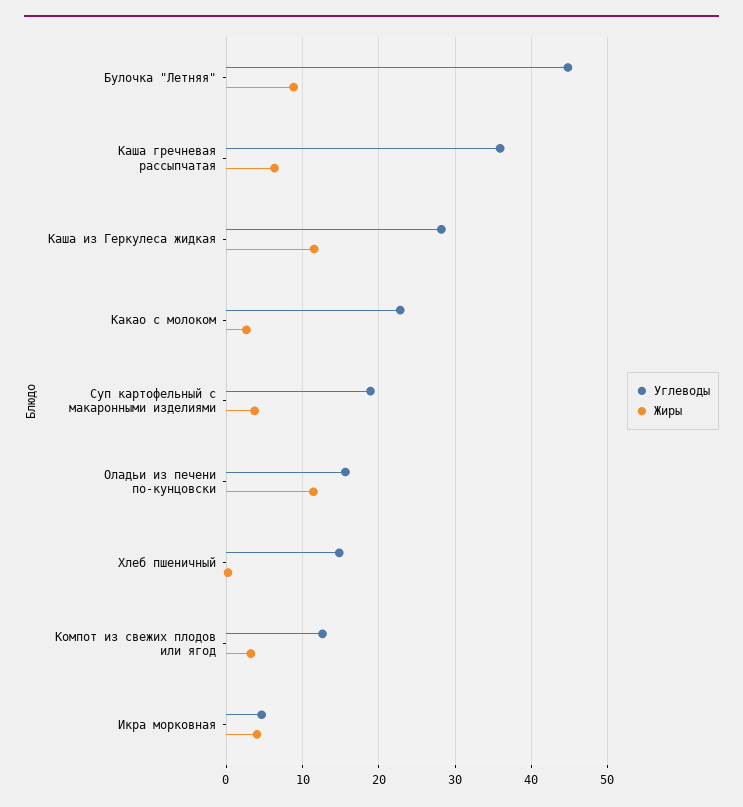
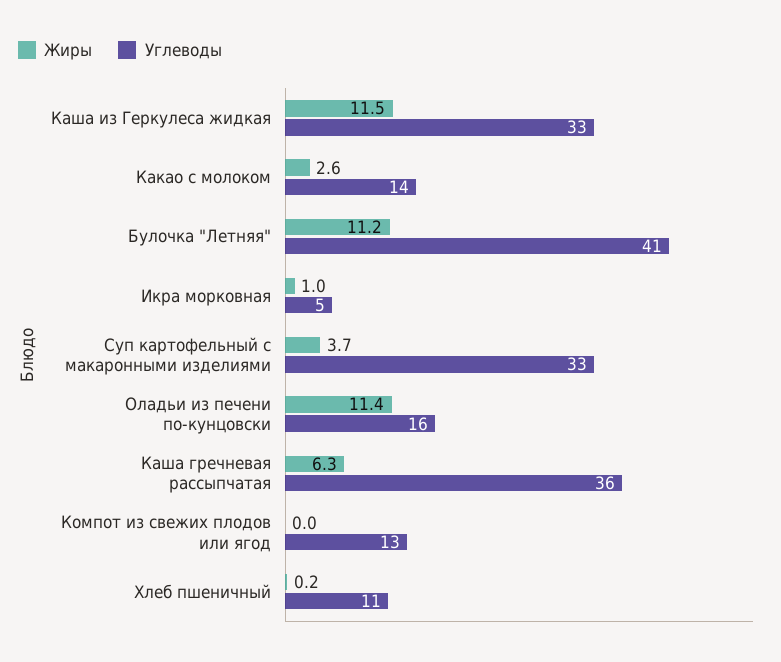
Углеводы, Булочка "Летняя": 45 -> 41
Жиры, Булочка "Летняя": 9 -> 11.2
Углеводы, Каша из Геркулеса жидкая: 28 -> 33
Углеводы, Какао с молоком: 23 -> 14
Углеводы, Суп картофельный с макаронными изделиями: 19 -> 33
Углеводы, Хлеб пшеничный: 15 -> 11
Жиры, Компот из свежих плодов или ягод: 3 -> 0
Жиры, Икра морковная: 4 -> 1

